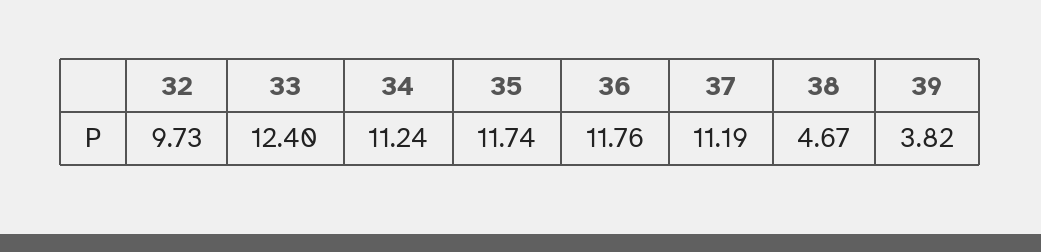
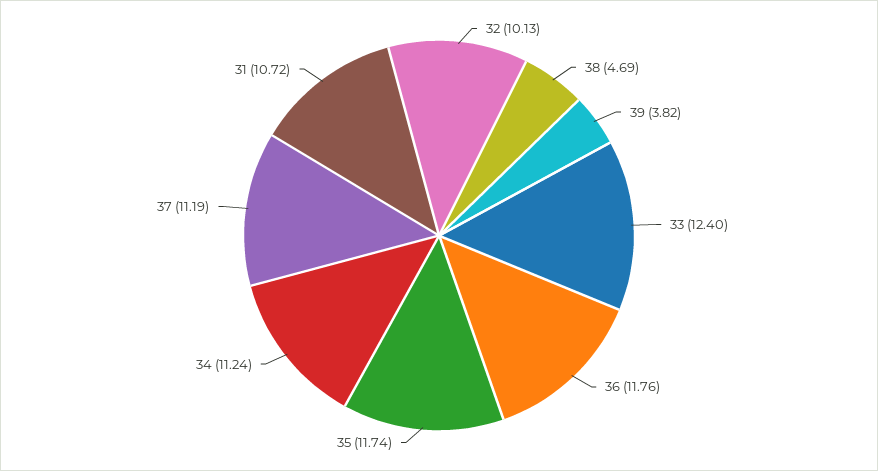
32: 9.73 -> 10.13
38: 4.67 -> 4.69
31: none -> 10.72

